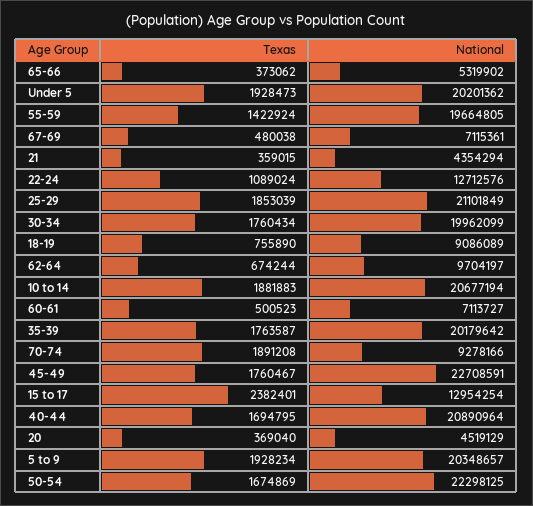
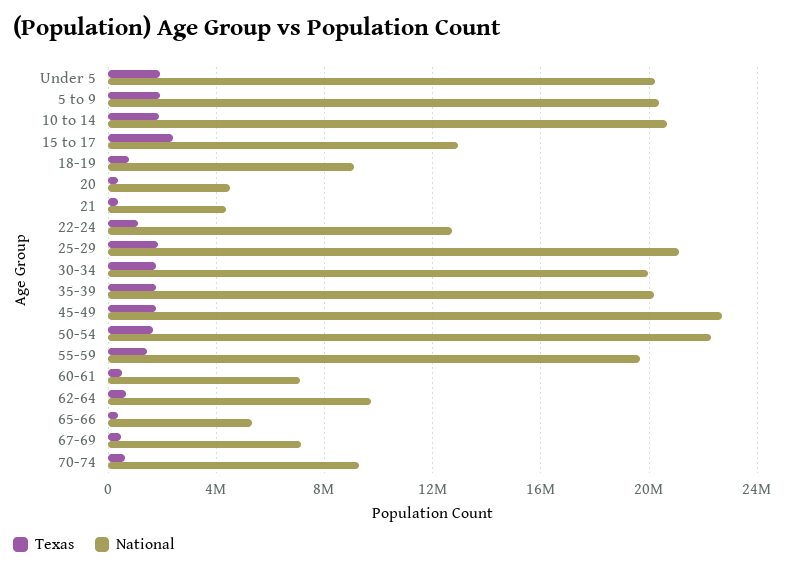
Texas, 70-74: 1891208 -> 500000
Texas, 40-44: 1694795 -> none
National, 40-44: 20890964 -> none

